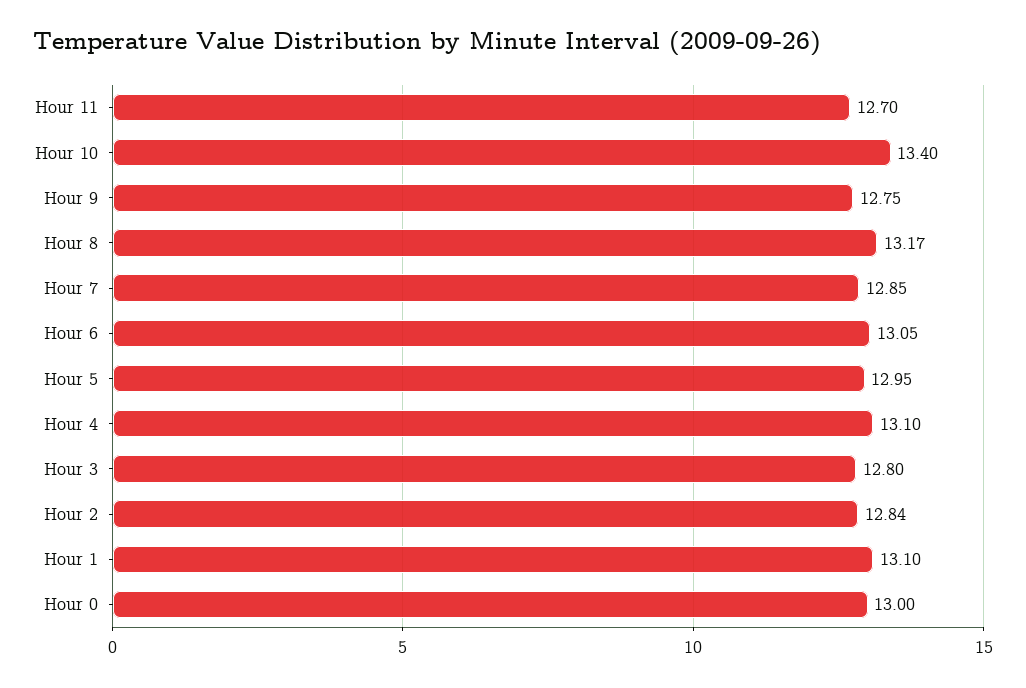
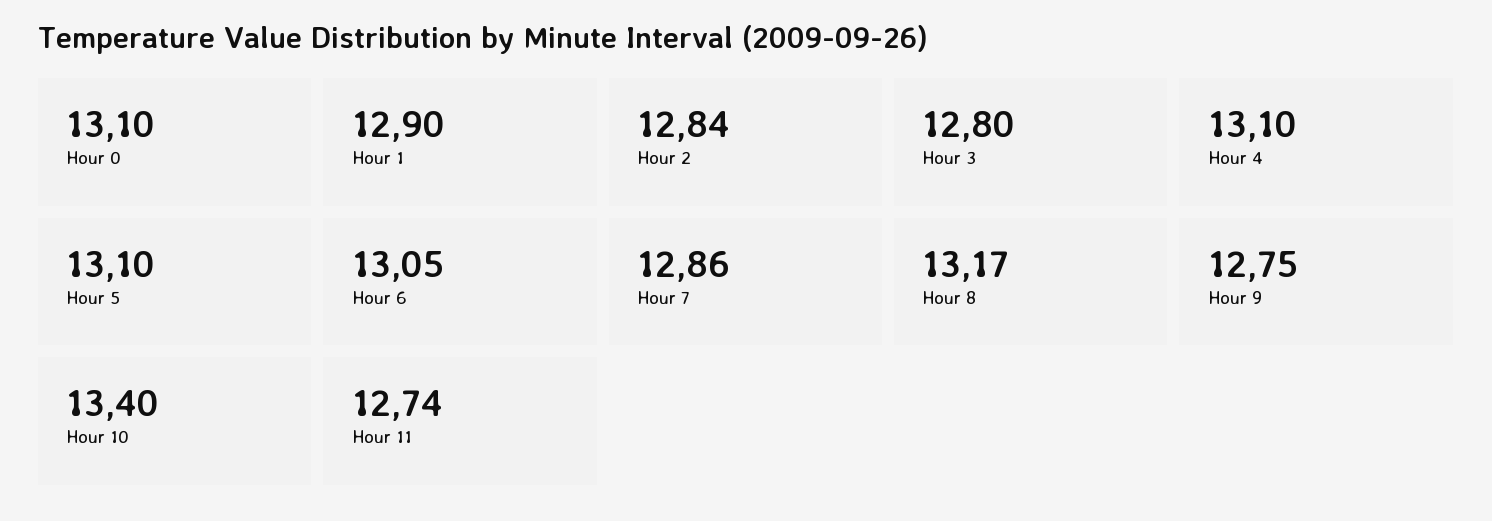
Hour 11: 12.7 -> 12.74
Hour 7: 12.85 -> 12.86
Hour 5: 12.95 -> 13.1
Hour 1: 13.1 -> 12.9
Hour 0: 13 -> 13.1

